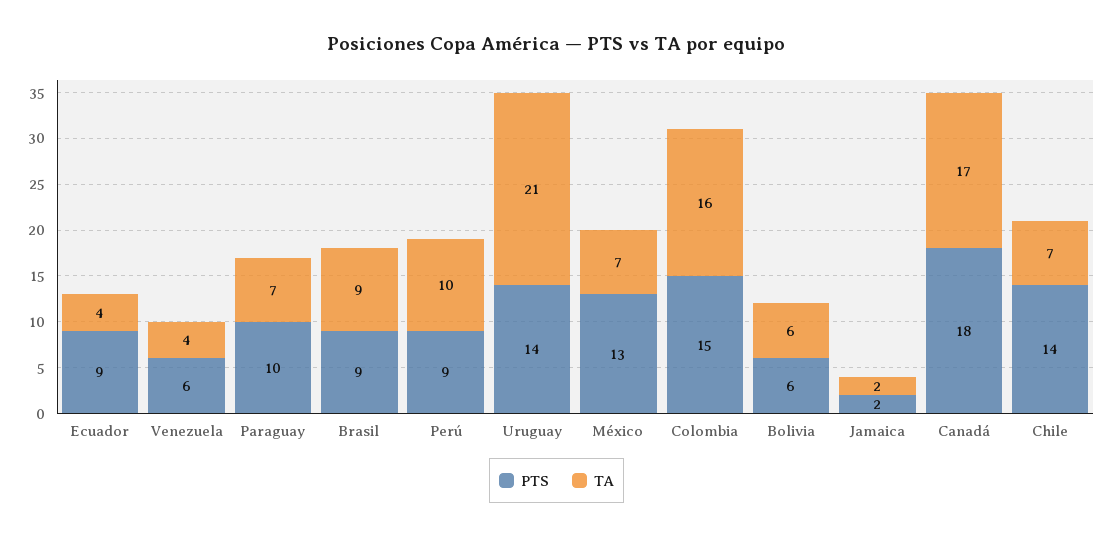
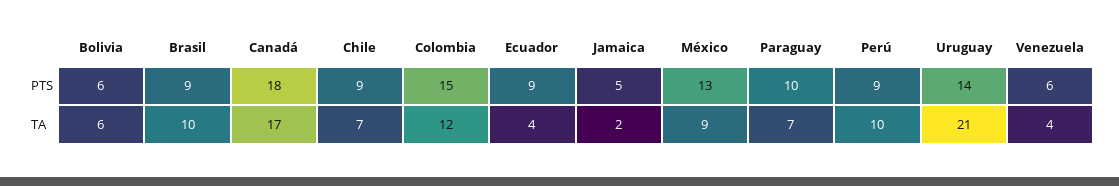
TA, Brasil: 9 -> 10
TA, México: 7 -> 9
TA, Colombia: 16 -> 12
PTS, Jamaica: 2 -> 5
PTS, Chile: 14 -> 9

